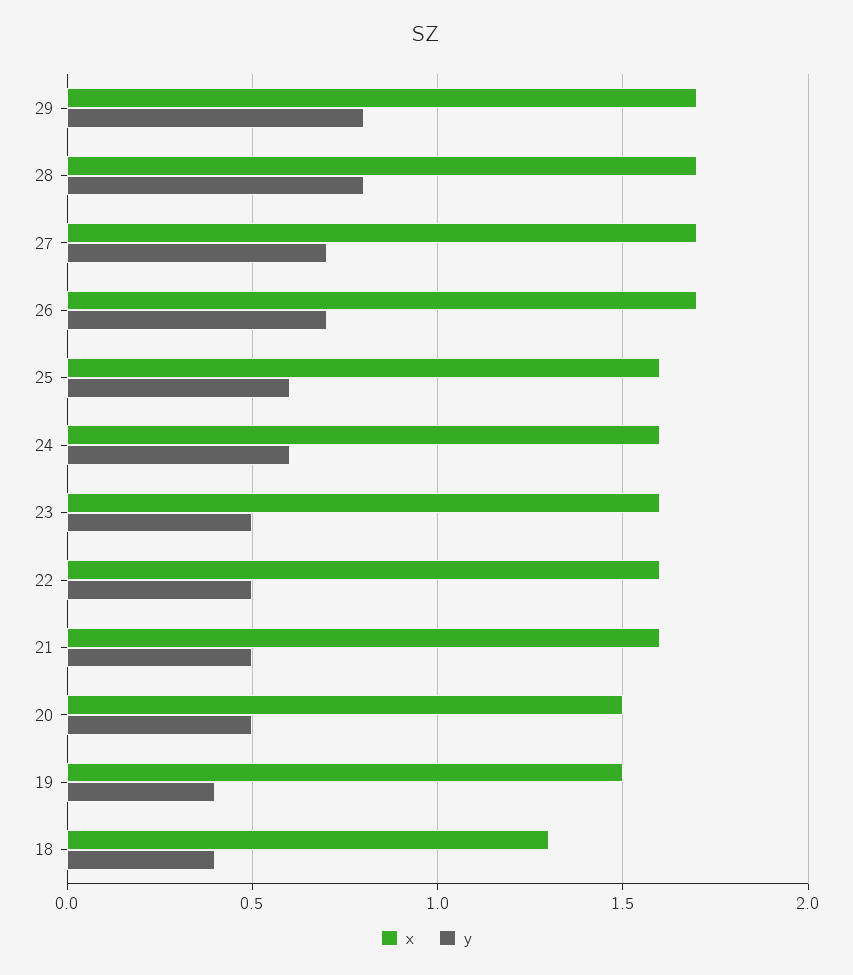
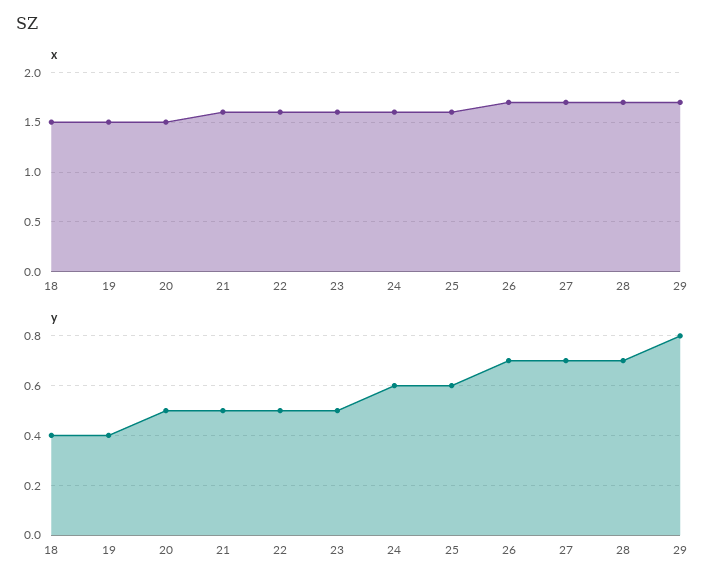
y, 28: 0.8 -> 0.7
x, 18: 1.3 -> 1.5

